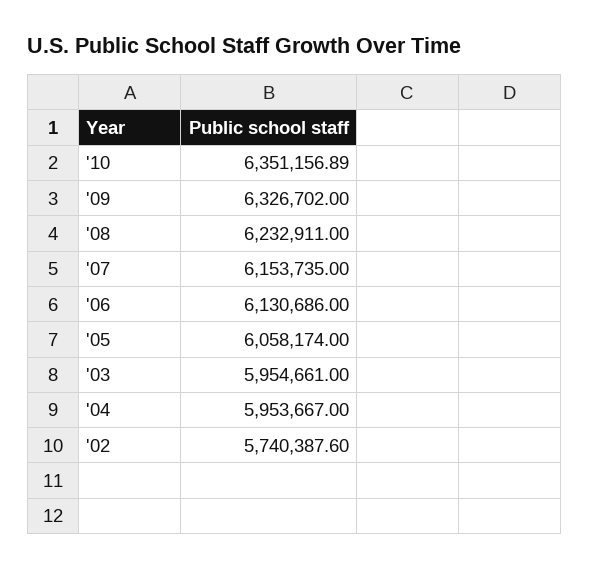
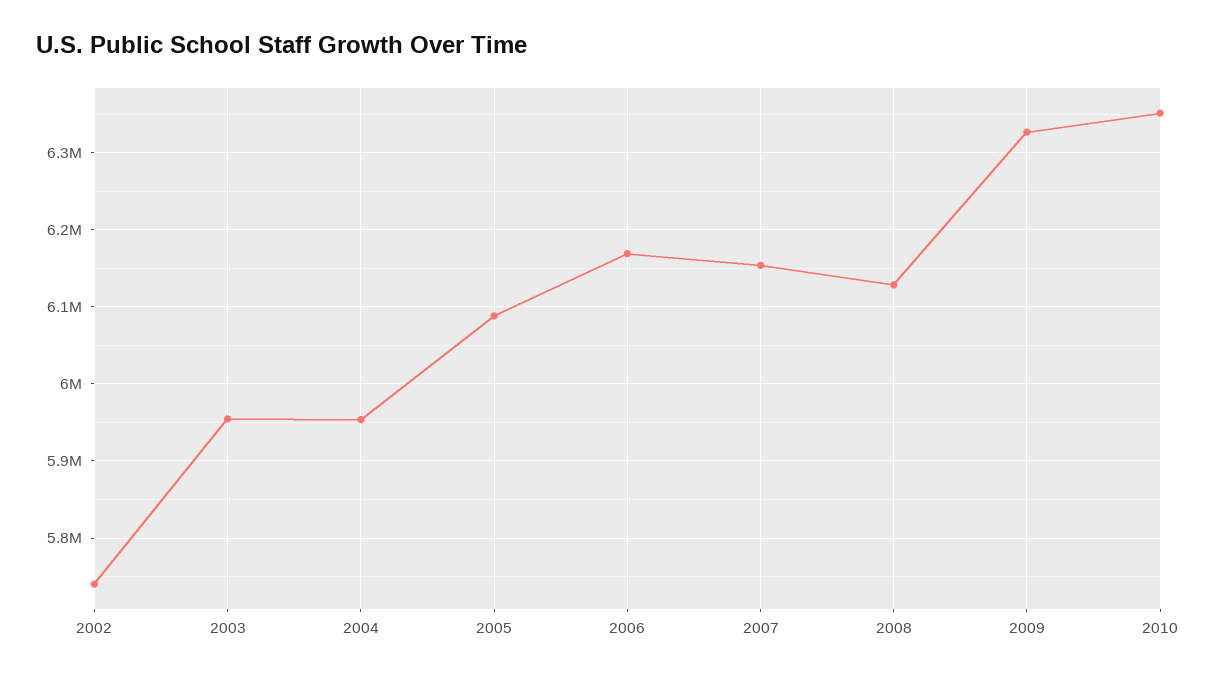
'08: 6232911 -> 6130000
'06: 6130686 -> 6170000
'05: 6058174 -> 6090000

